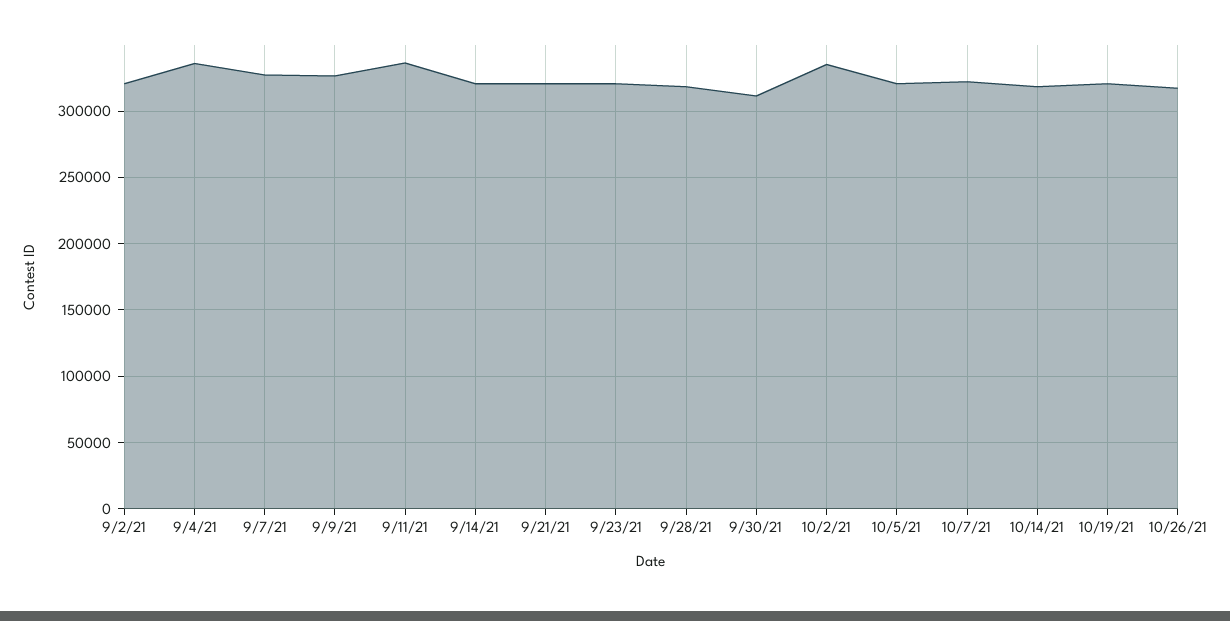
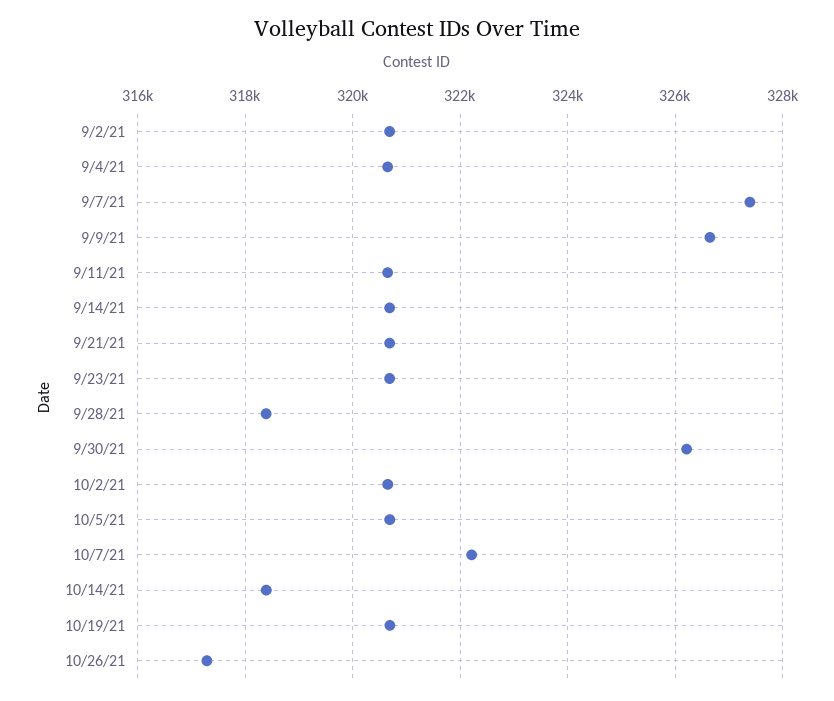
9/4/21: 335000 -> 320600
9/11/21: 335000 -> 320600
9/30/21: 310000 -> 326200
10/2/21: 335000 -> 320600

